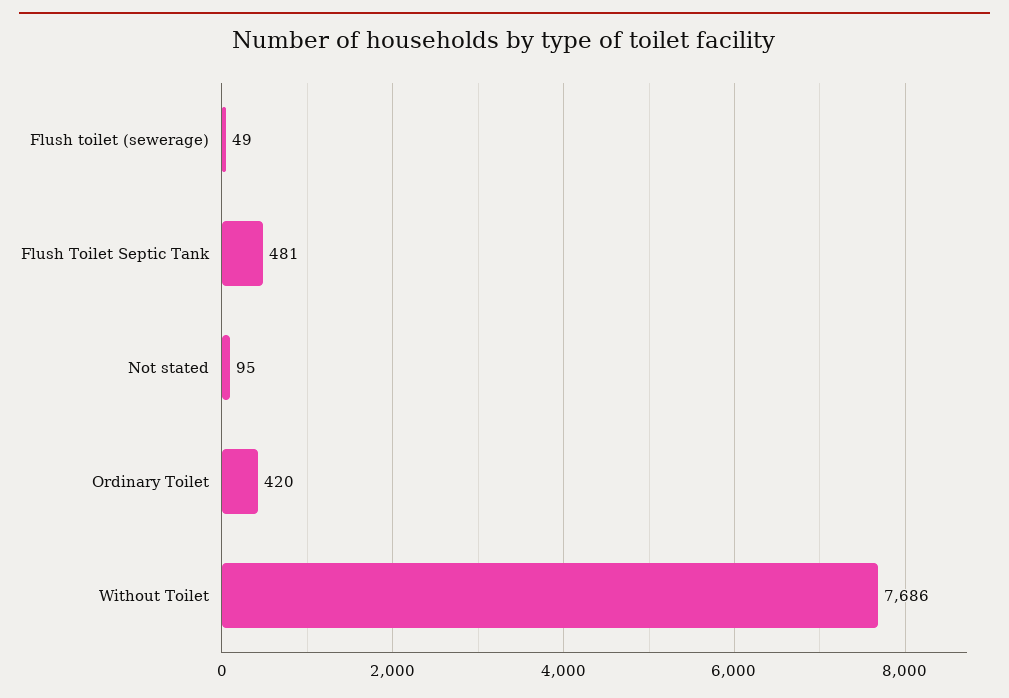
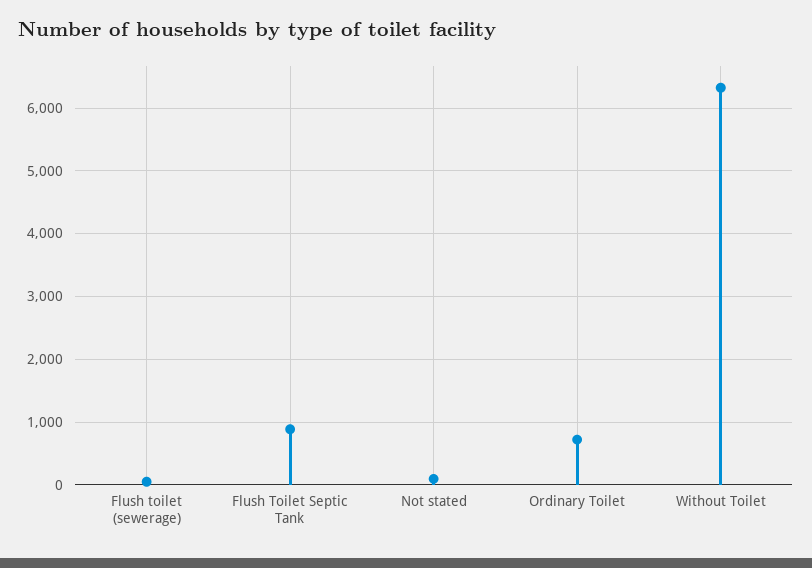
Flush Toilet Septic Tank: 481 -> 900
Ordinary Toilet: 420 -> 700
Without Toilet: 7686 -> 6300

